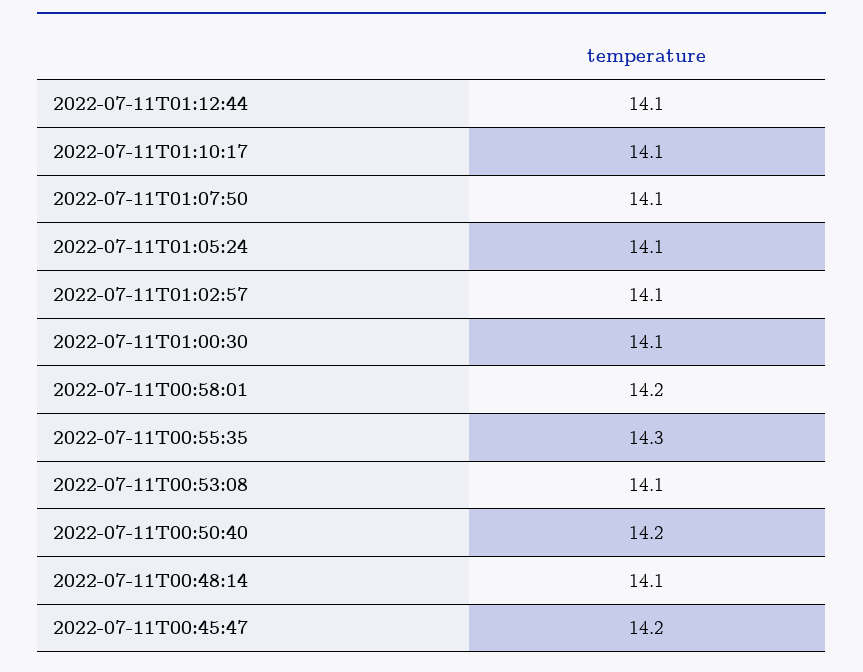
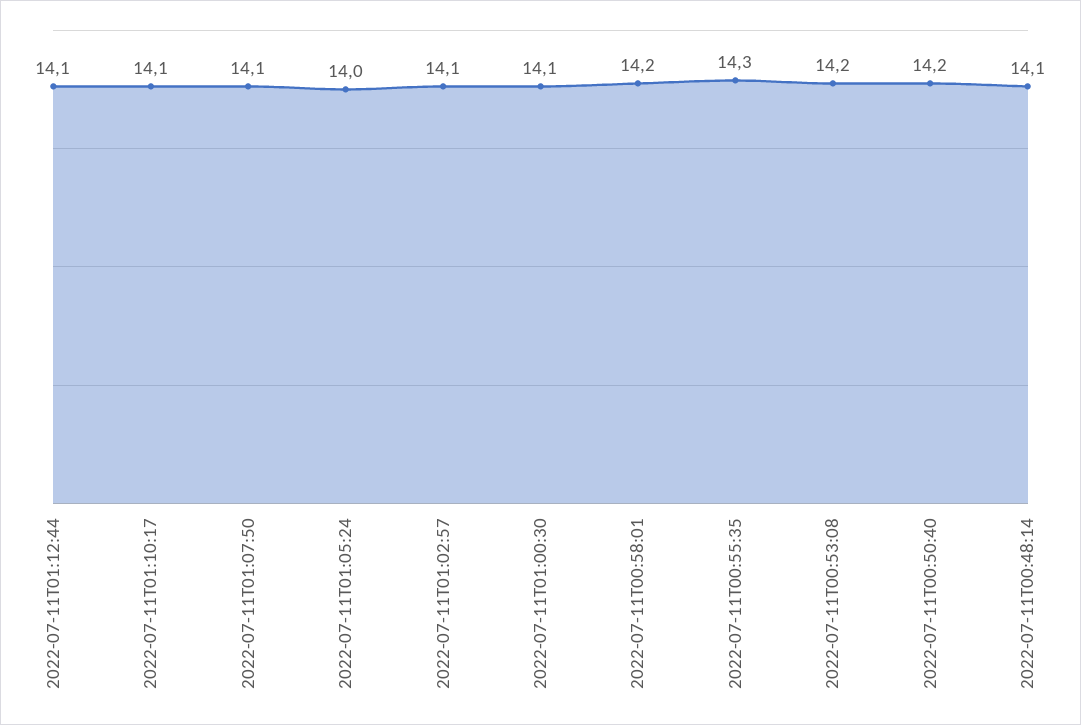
2022-07-11T01:05:24: 14.1 -> 14
2022-07-11T00:53:08: 14.1 -> 14.2
2022-07-11T00:45:47: 14.2 -> none

